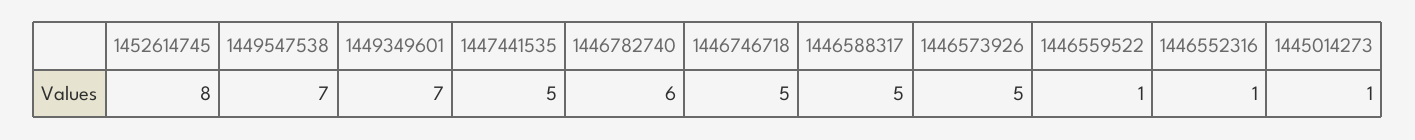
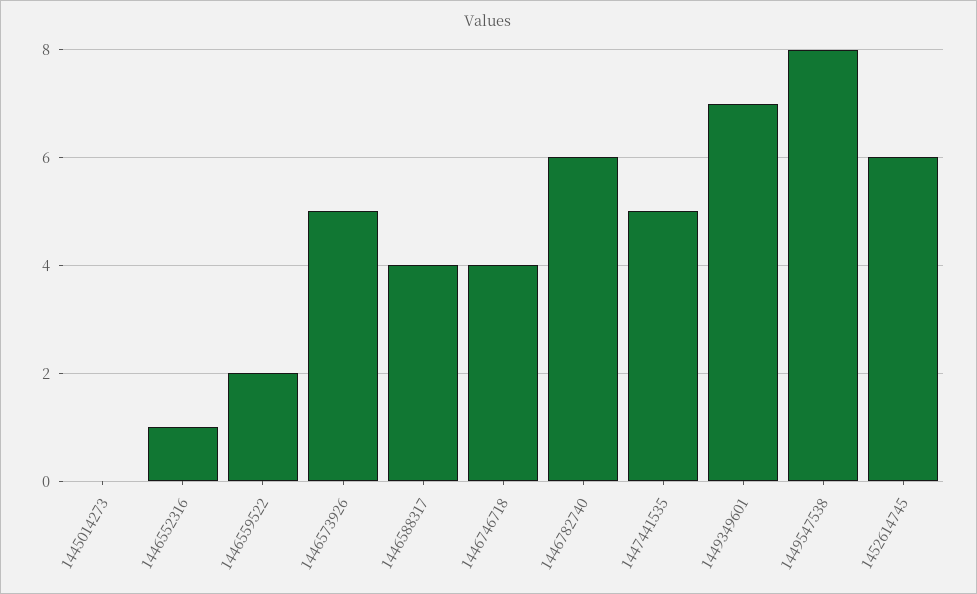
1452614745: 8 -> 6
1449547538: 7 -> 8
1446746718: 5 -> 4
1446588317: 5 -> 4
1446559522: 1 -> 2
1445014273: 1 -> 0

